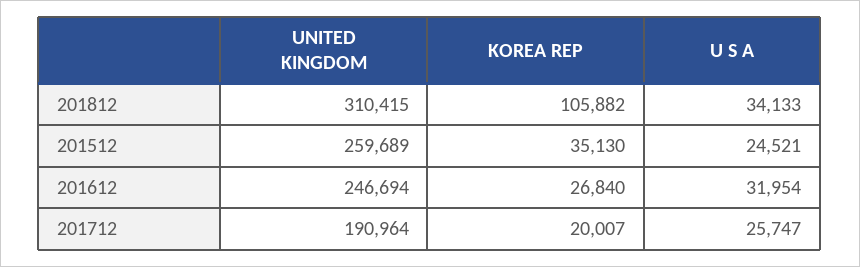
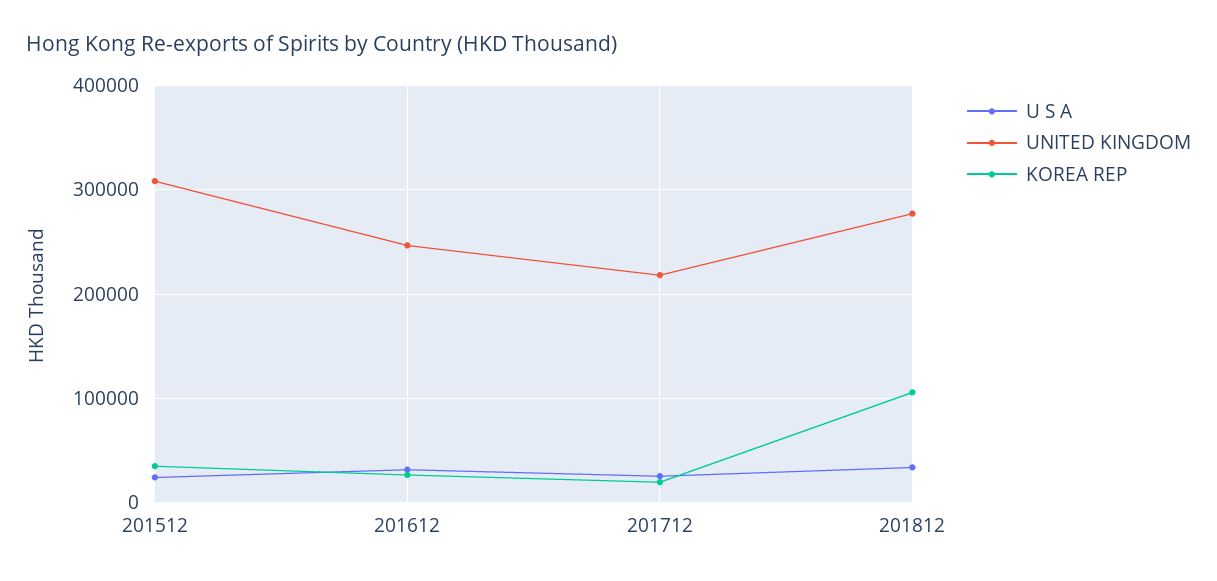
UNITED KINGDOM, 201812: 310415 -> 280000
UNITED KINGDOM, 201512: 259689 -> 310000
UNITED KINGDOM, 201712: 190964 -> 220000

